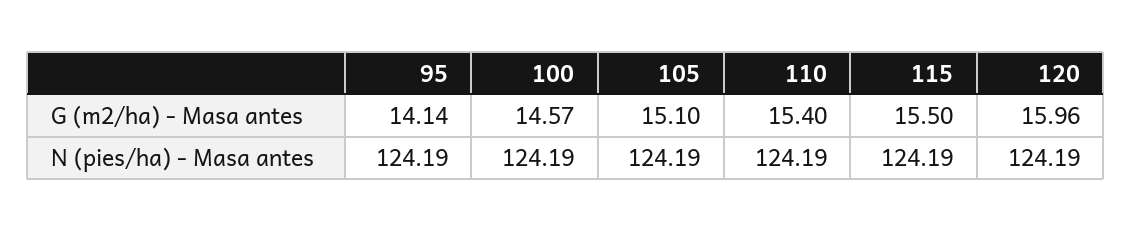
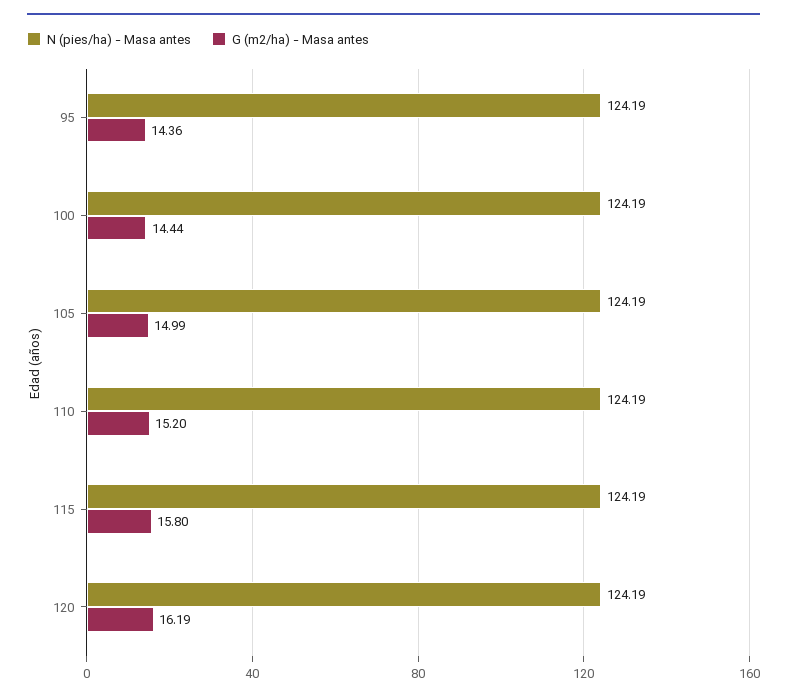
G (m2/ha) - Masa antes, 95: 14.14 -> 14.36
G (m2/ha) - Masa antes, 100: 14.57 -> 14.44
G (m2/ha) - Masa antes, 105: 15.1 -> 14.99
G (m2/ha) - Masa antes, 110: 15.4 -> 15.2
G (m2/ha) - Masa antes, 115: 15.5 -> 15.8
G (m2/ha) - Masa antes, 120: 15.96 -> 16.19

